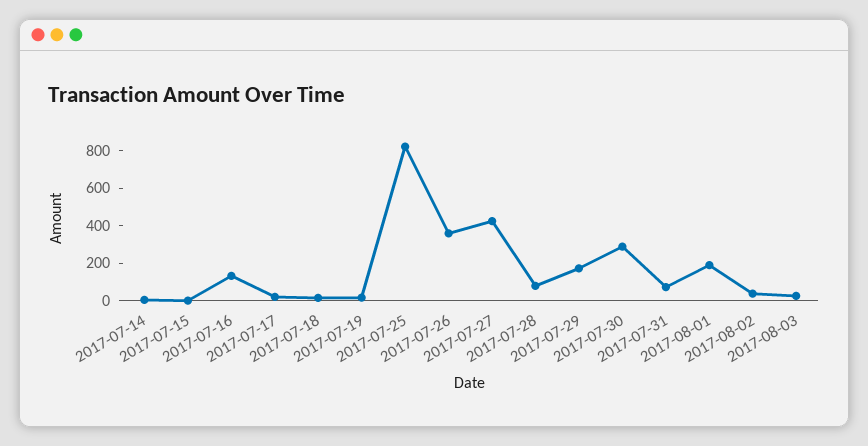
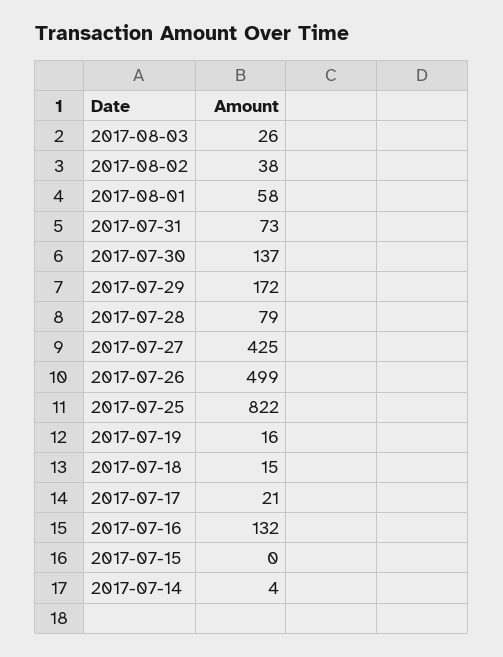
2017-07-26: 350 -> 499
2017-07-30: 300 -> 137
2017-08-01: 200 -> 58

